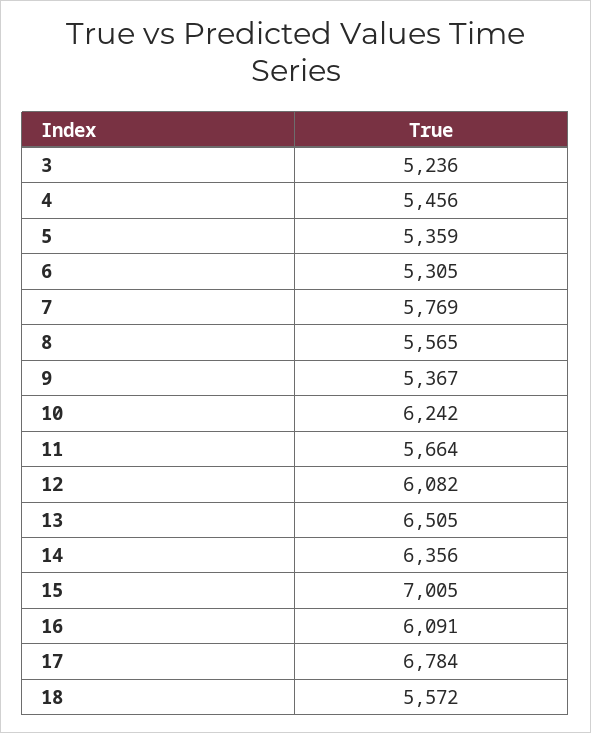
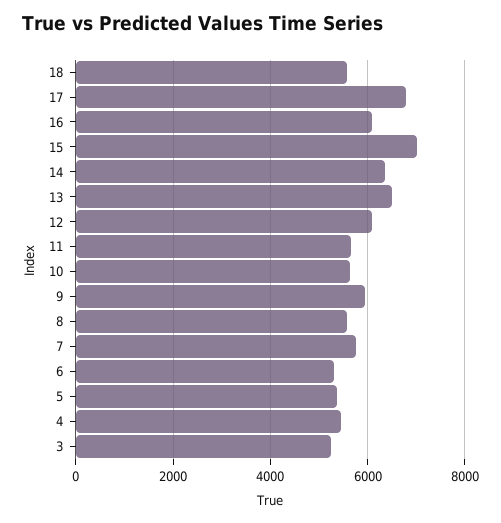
9: 5367 -> 6000
10: 6242 -> 5600

